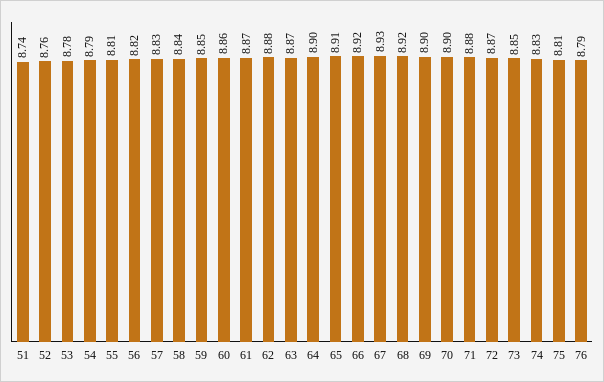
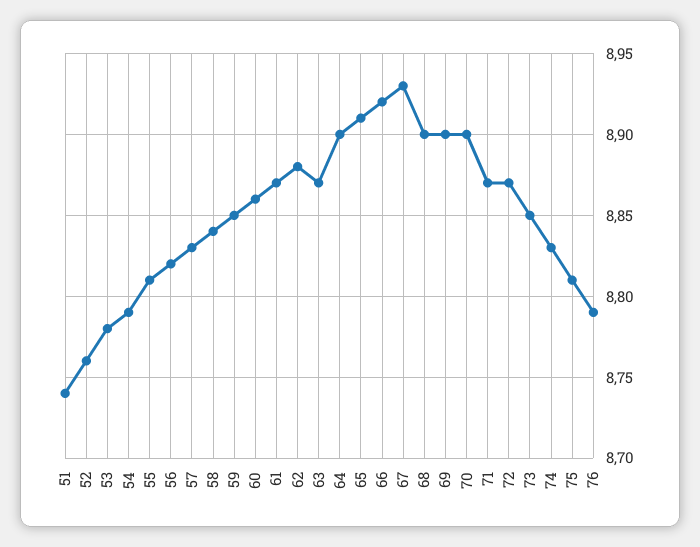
68: 8.92 -> 8.9
71: 8.88 -> 8.87

